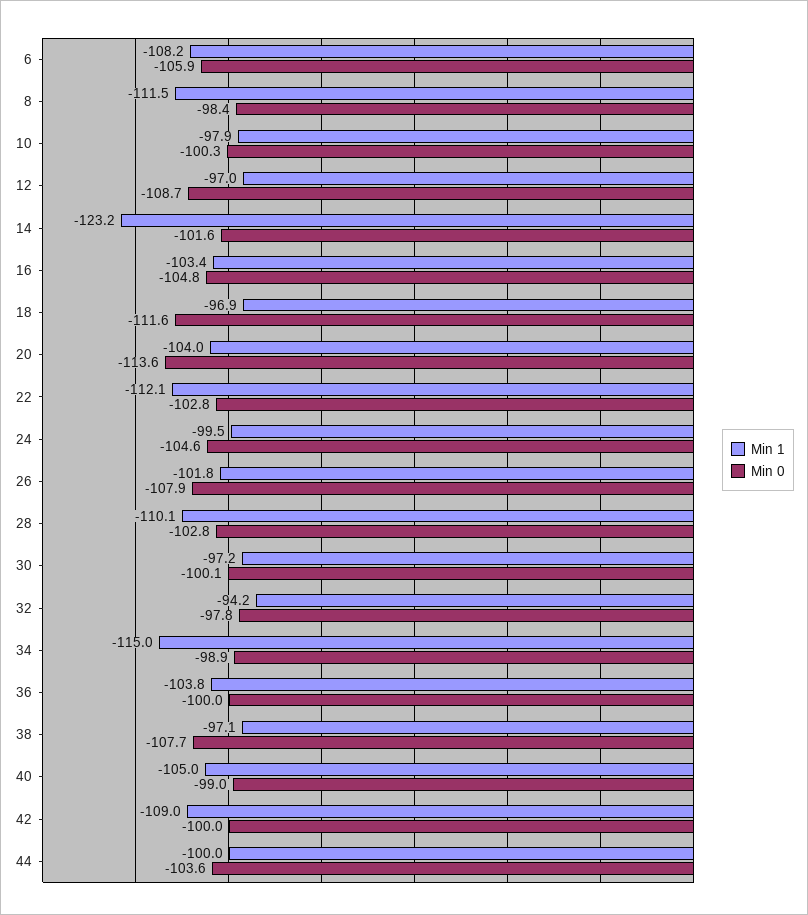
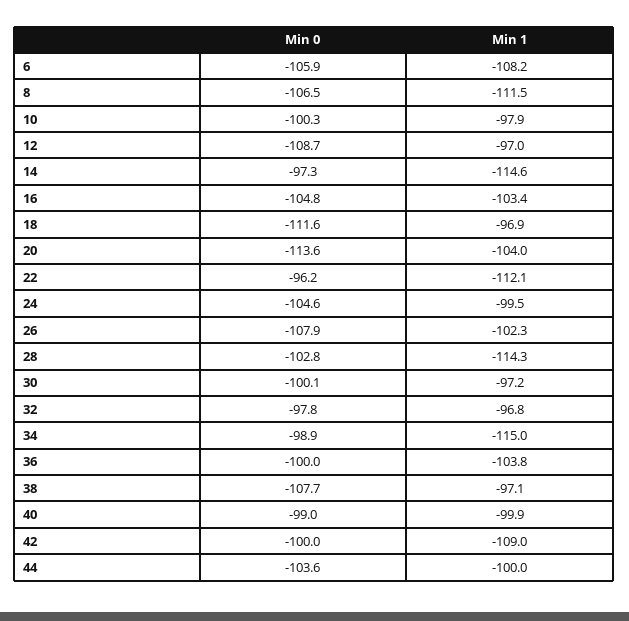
Min 0, 8: -98.4 -> -106.5
Min 1, 14: -123.2 -> -114.6
Min 0, 14: -101.6 -> -97.3
Min 0, 22: -102.8 -> -96.2
Min 1, 26: -101.8 -> -102.3
Min 1, 28: -110.1 -> -114.3
Min 1, 32: -94.2 -> -96.8
Min 1, 40: -105 -> -99.9

